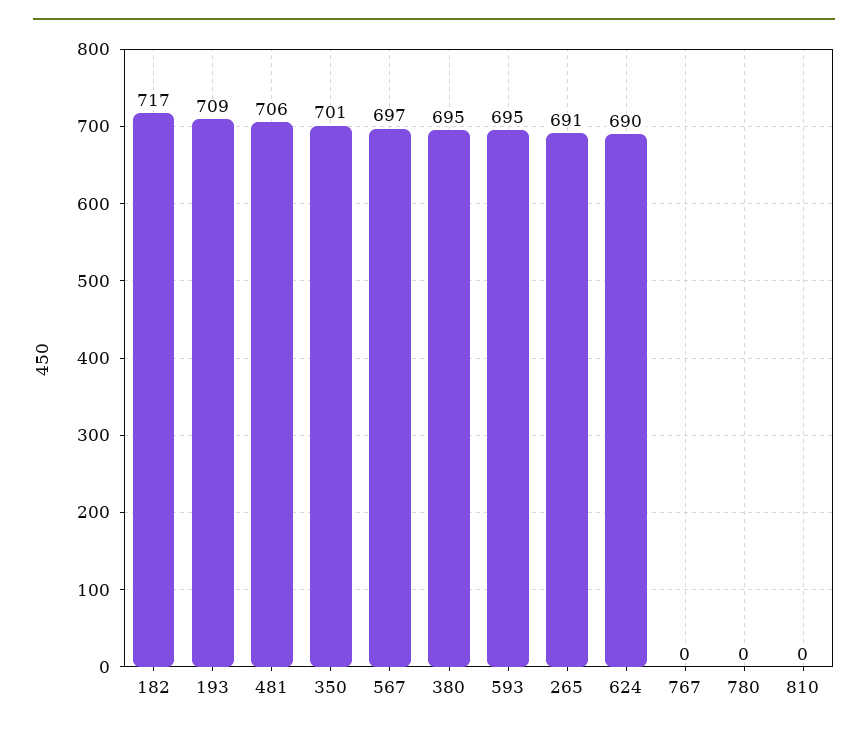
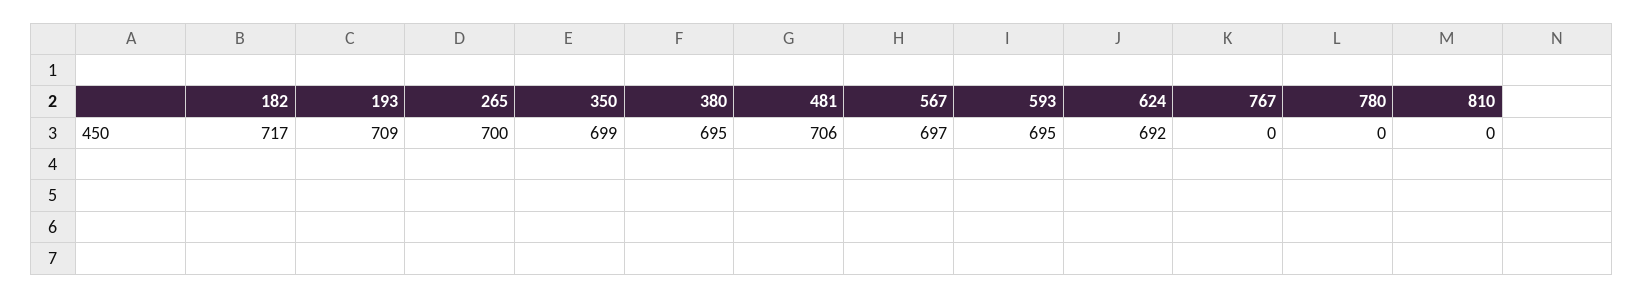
350: 701 -> 699
265: 691 -> 700
624: 690 -> 692

